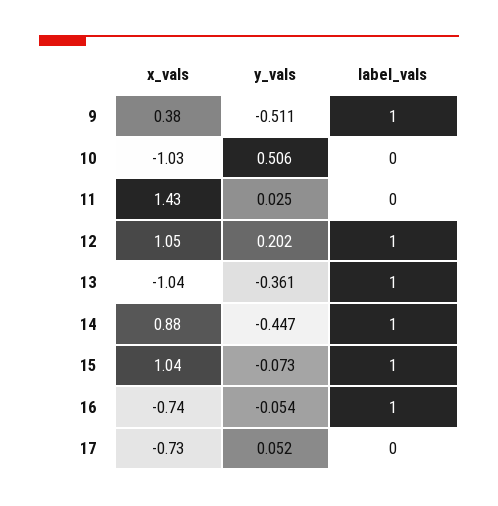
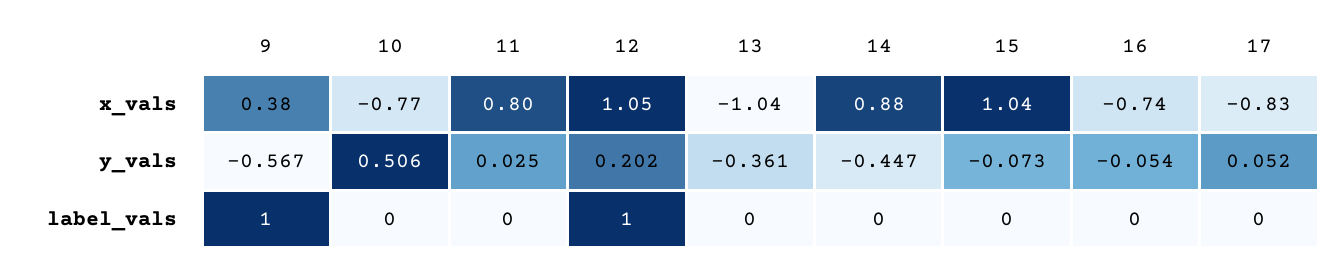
y_vals, 9: -0.511 -> -0.567
x_vals, 10: -1.03 -> -0.77
x_vals, 11: 1.43 -> 0.8
label_vals, 13: 1 -> 0
label_vals, 14: 1 -> 0
label_vals, 15: 1 -> 0
label_vals, 16: 1 -> 0
x_vals, 17: -0.73 -> -0.83

